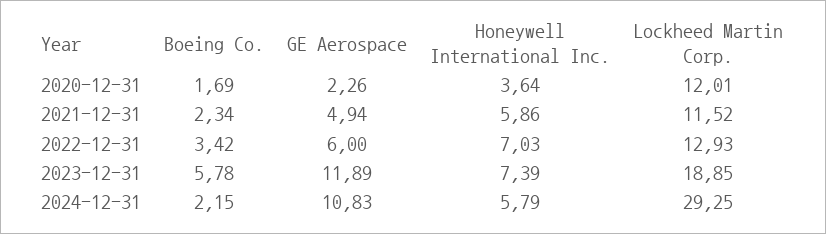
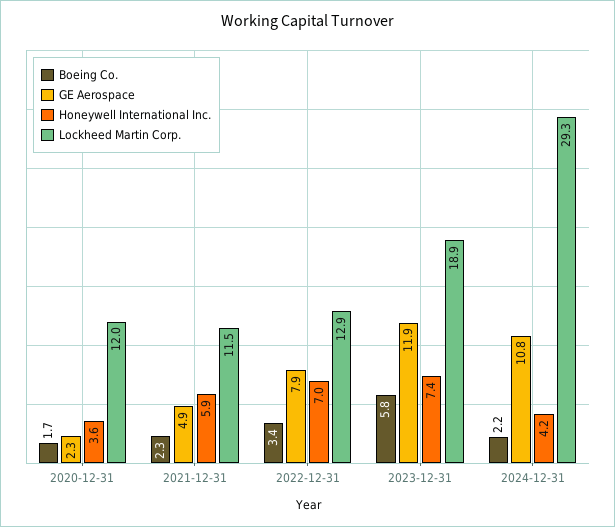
GE Aerospace, 2022-12-31: 6 -> 7.9
Honeywell International Inc., 2024-12-31: 5.79 -> 4.2

